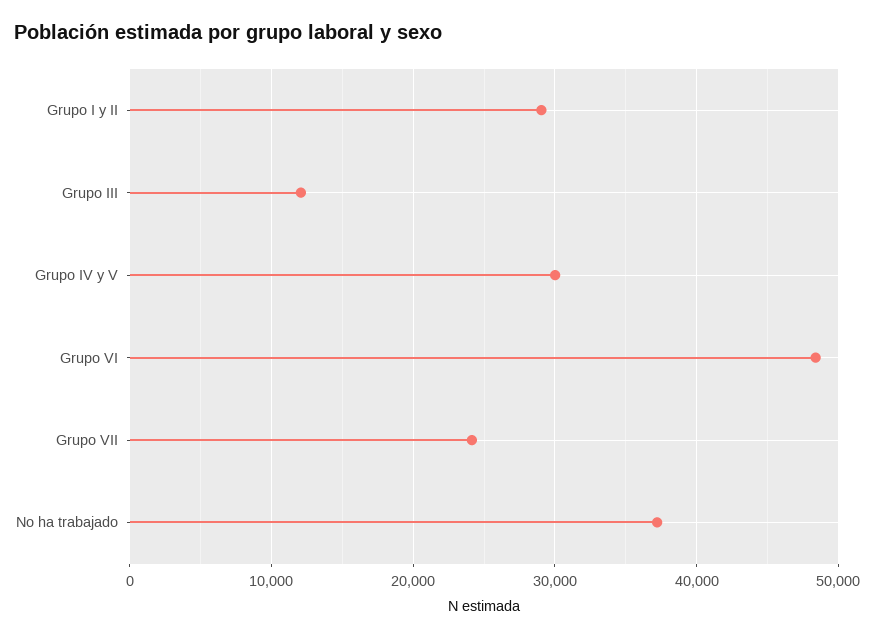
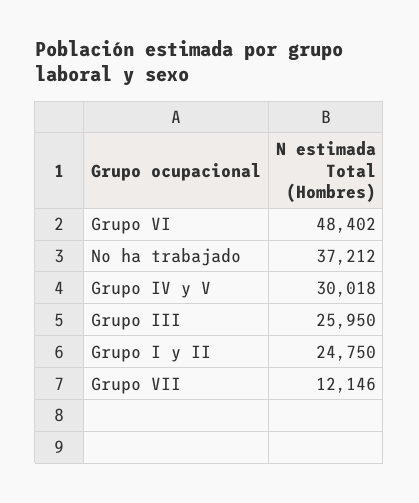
Grupo I y II: 29000 -> 24750
Grupo III: 12000 -> 25950
Grupo VII: 24000 -> 12146

